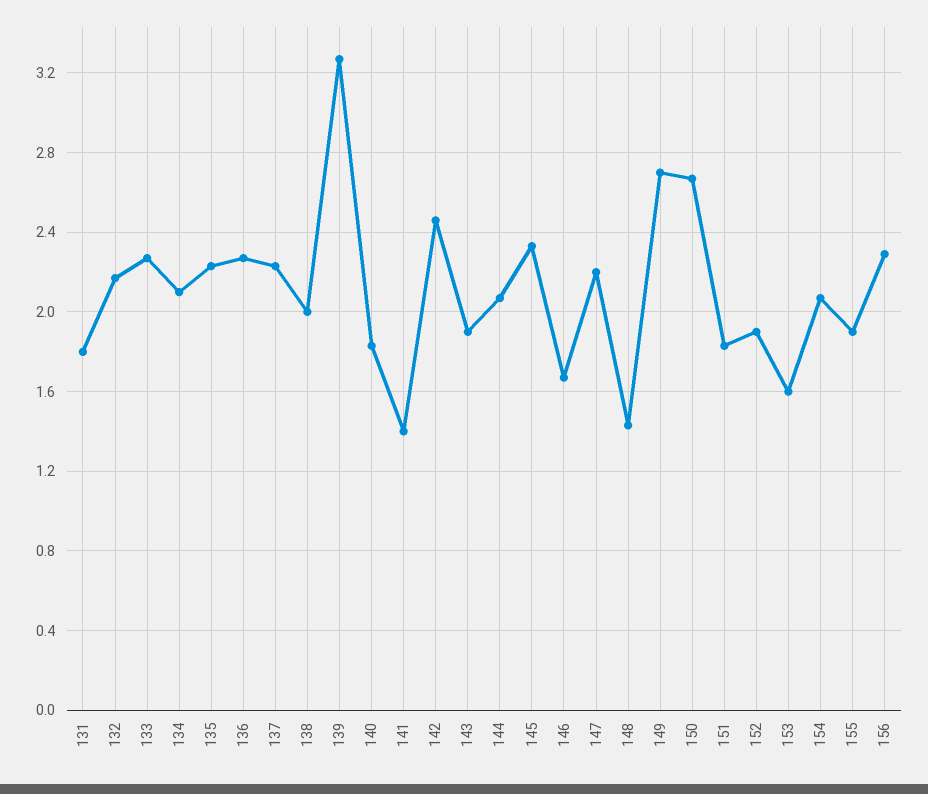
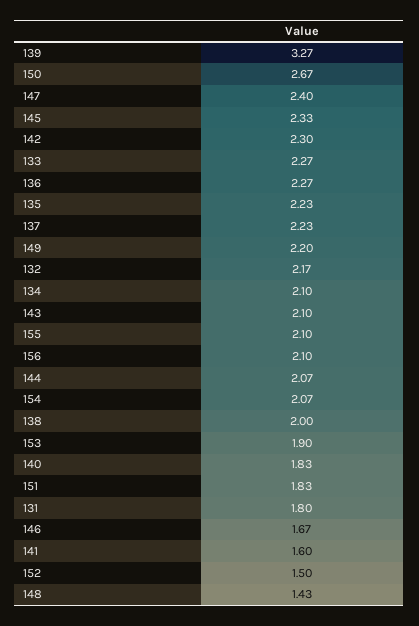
141: 1.4 -> 1.6
142: 2.45 -> 2.3
143: 1.9 -> 2.1
147: 2.2 -> 2.4
149: 2.7 -> 2.2
152: 1.9 -> 1.5
153: 1.6 -> 1.9
155: 1.9 -> 2.1
156: 2.3 -> 2.1

